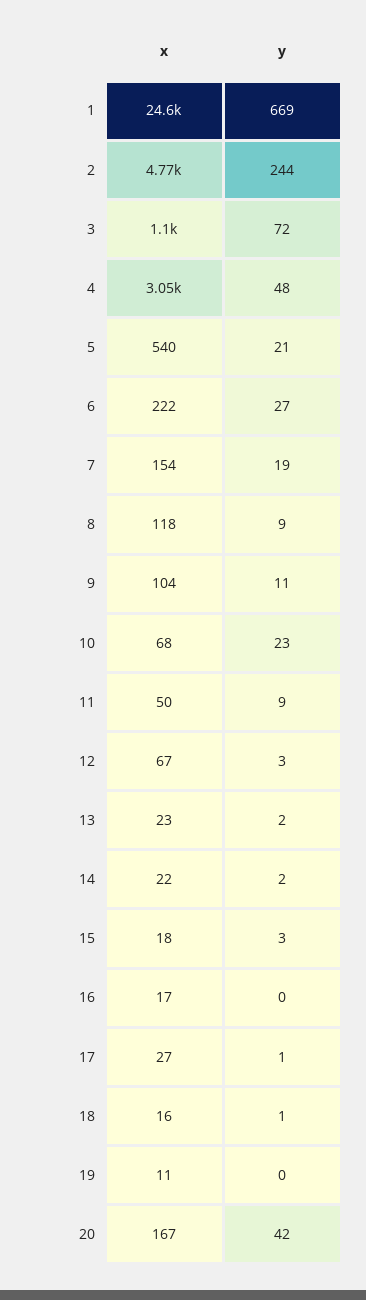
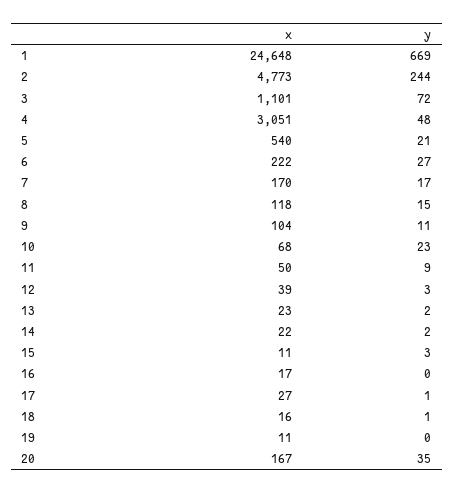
x, 7: 154 -> 170
y, 7: 19 -> 17
y, 8: 9 -> 15
x, 12: 67 -> 39
x, 15: 18 -> 11
y, 20: 42 -> 35

